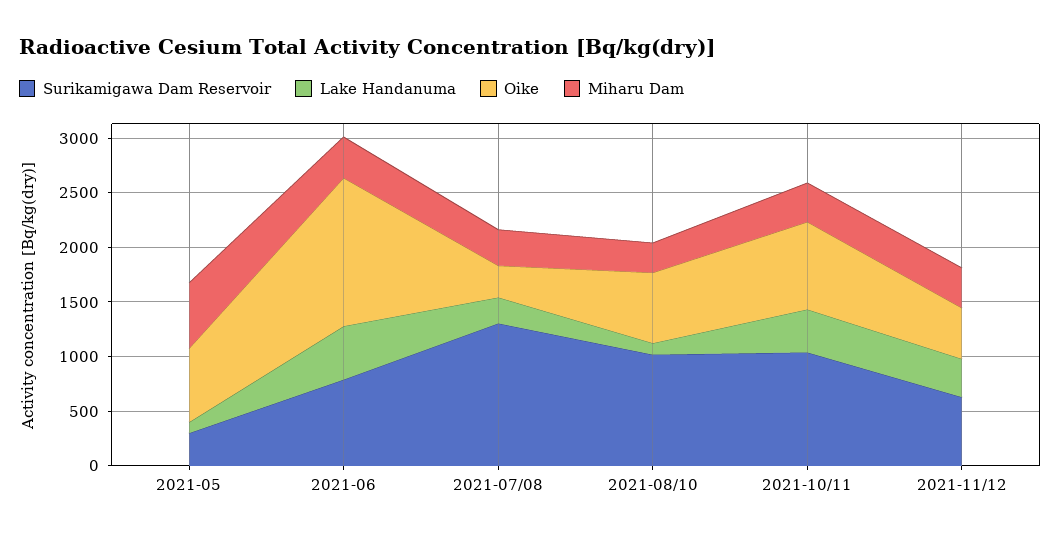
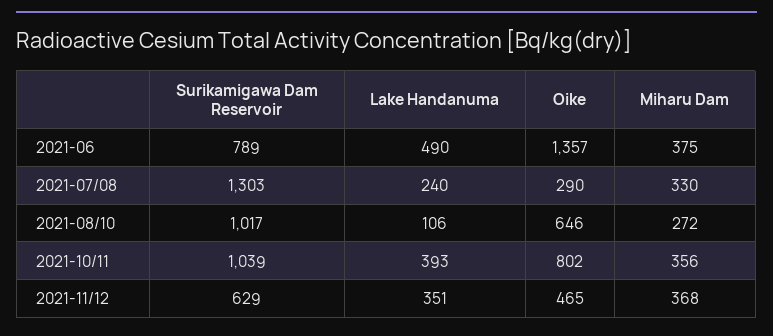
Surikamigawa Dam Reservoir, 2021-05: 300 -> none
Lake Handanuma, 2021-05: 100 -> none
Oike, 2021-05: 700 -> none
Miharu Dam, 2021-05: 600 -> none

